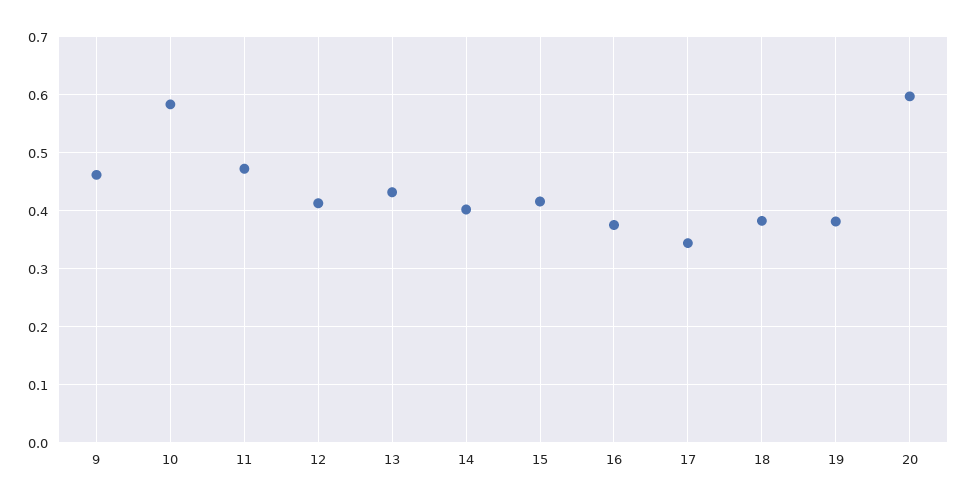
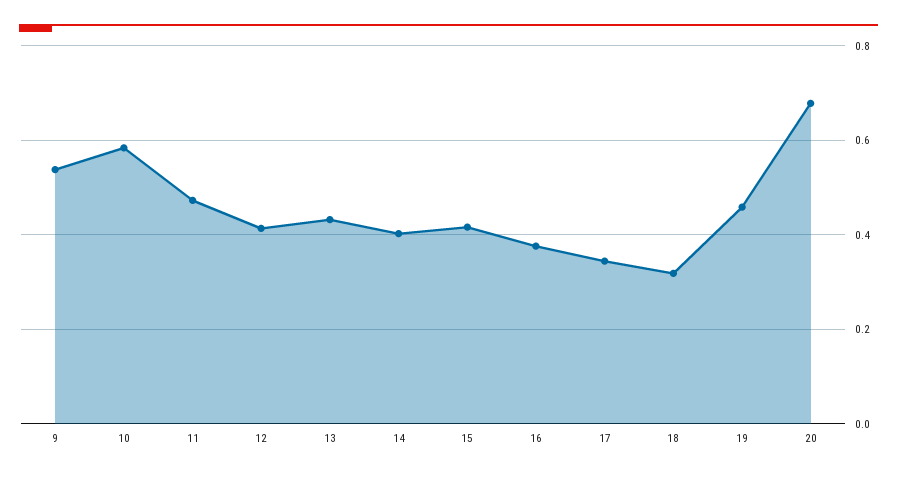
9: 0.46 -> 0.54
18: 0.38 -> 0.32
19: 0.38 -> 0.46
20: 0.6 -> 0.68

